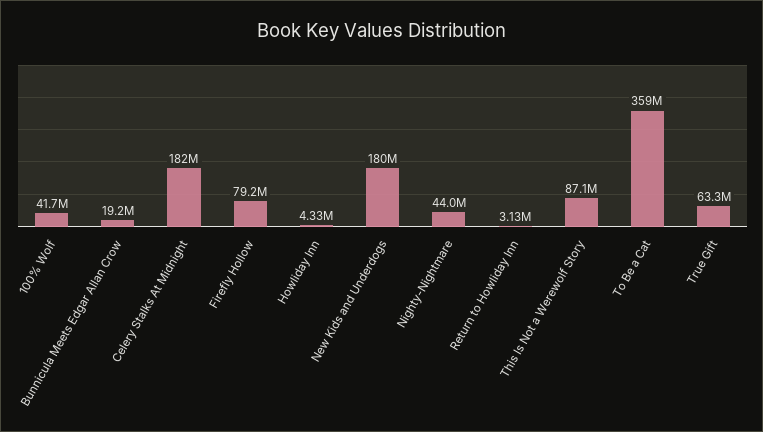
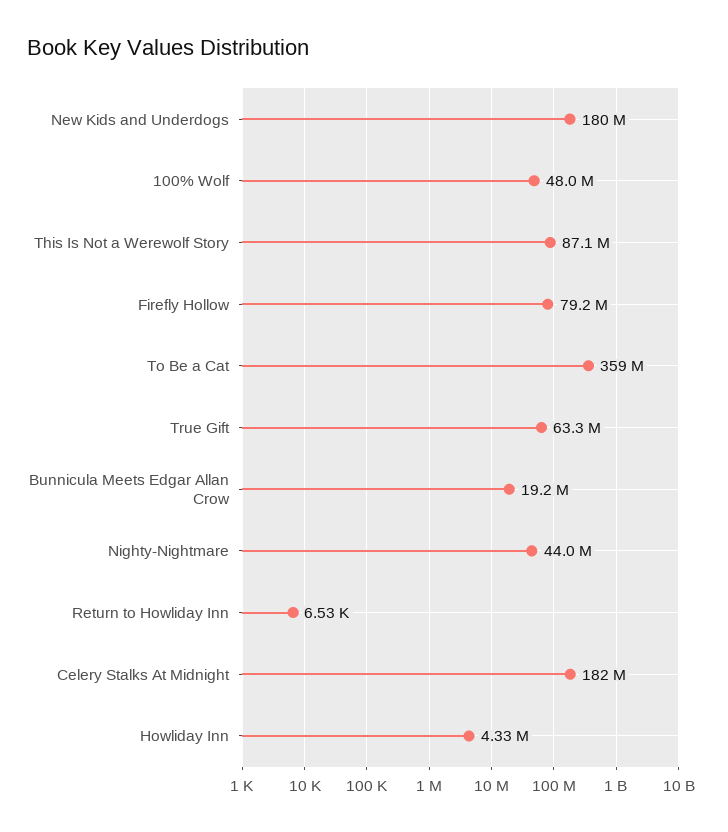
100% Wolf: 41700000 -> 48000000
Return to Howliday Inn: 3130000 -> 6530

